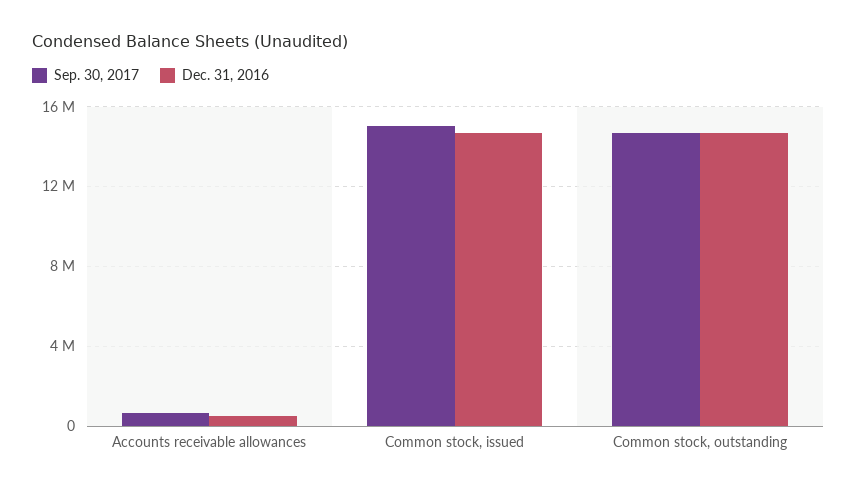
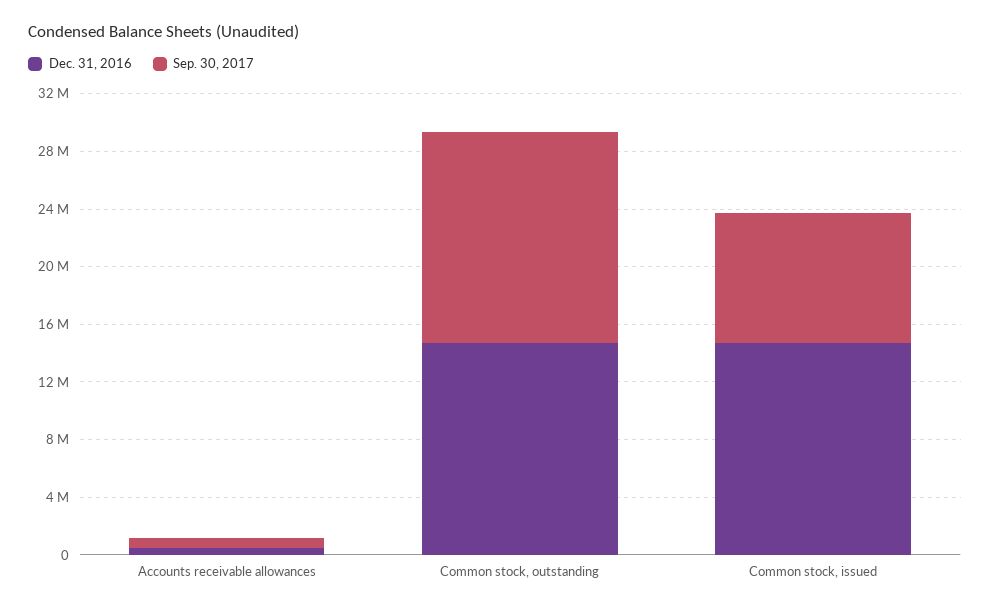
Sep. 30, 2017, Common stock, issued: 15000000 -> 9000000

